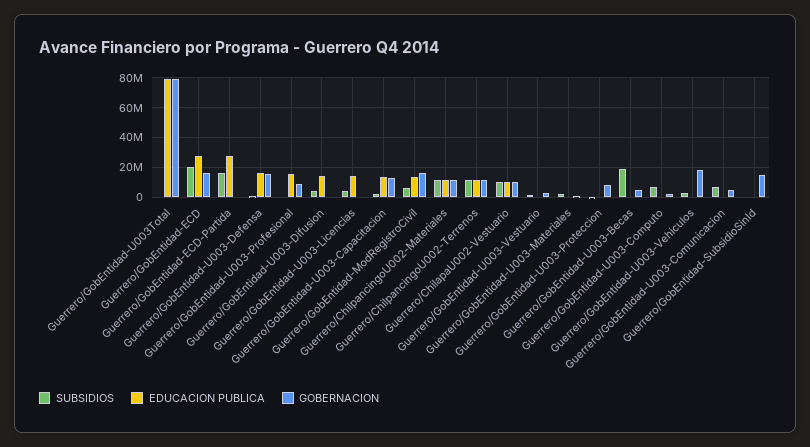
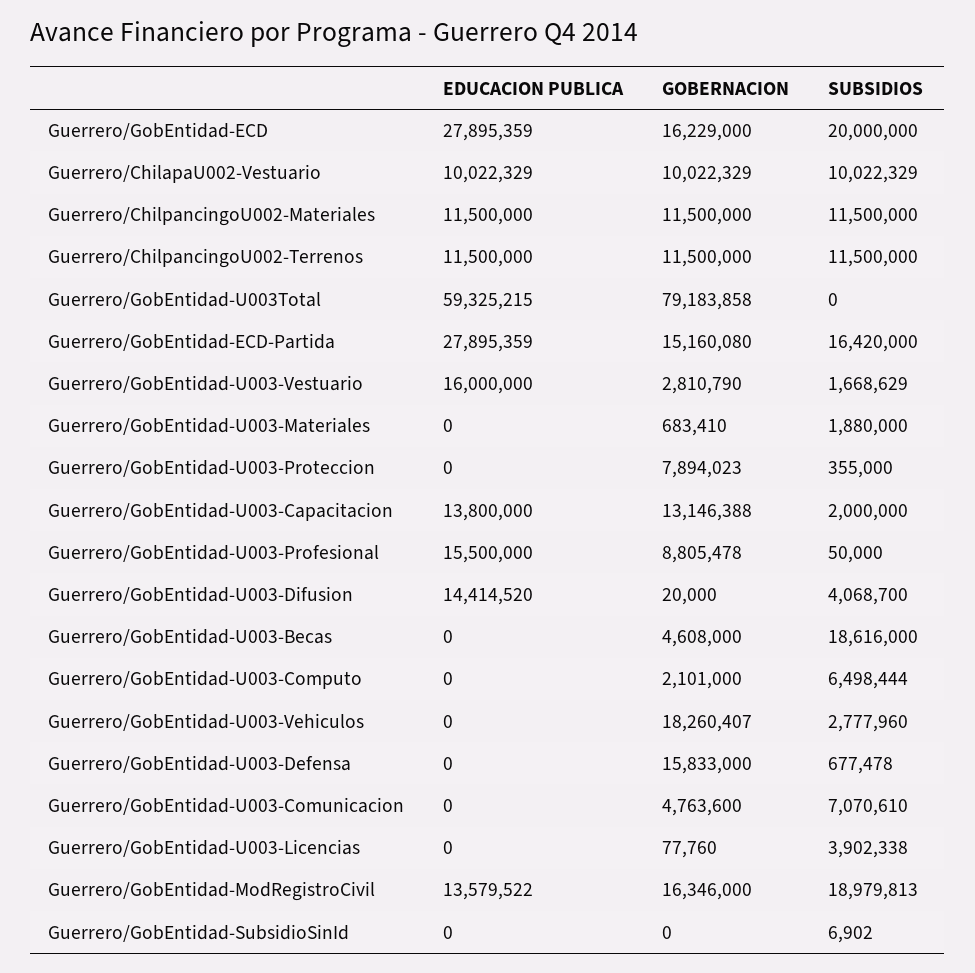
EDUCACION PUBLICA, Guerrero/GobEntidad-U003Total: 80000000 -> 59325215
GOBERNACION, Guerrero/GobEntidad-ECD-Partida: 0 -> 15160080
EDUCACION PUBLICA, Guerrero/GobEntidad-U003-Defensa: 15000000 -> 0
EDUCACION PUBLICA, Guerrero/GobEntidad-U003-Licencias: 15000000 -> 0
SUBSIDIOS, Guerrero/GobEntidad-ModRegistroCivil: 5000000 -> 18979813
EDUCACION PUBLICA, Guerrero/GobEntidad-U003-Vestuario: 0 -> 16000000
GOBERNACION, Guerrero/GobEntidad-SubsidioSinId: 15000000 -> 0

